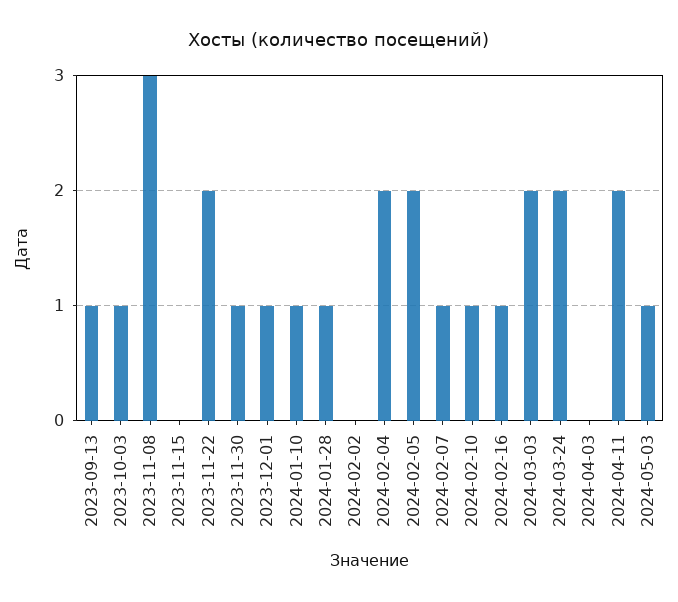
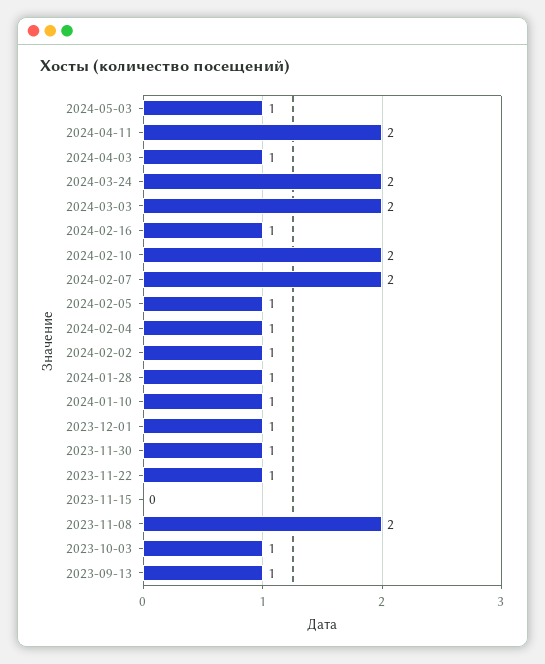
2023-11-08: 3 -> 2
2023-11-22: 2 -> 1
2024-02-02: 0 -> 1
2024-02-04: 2 -> 1
2024-02-05: 2 -> 1
2024-02-07: 1 -> 2
2024-02-10: 1 -> 2
2024-04-03: 0 -> 1

